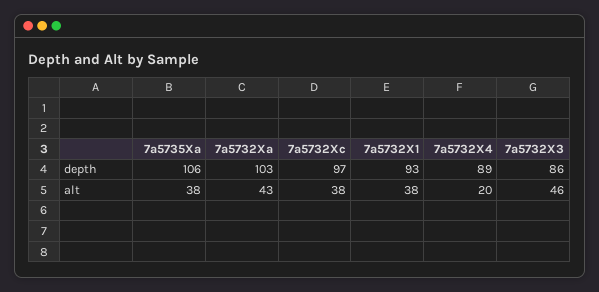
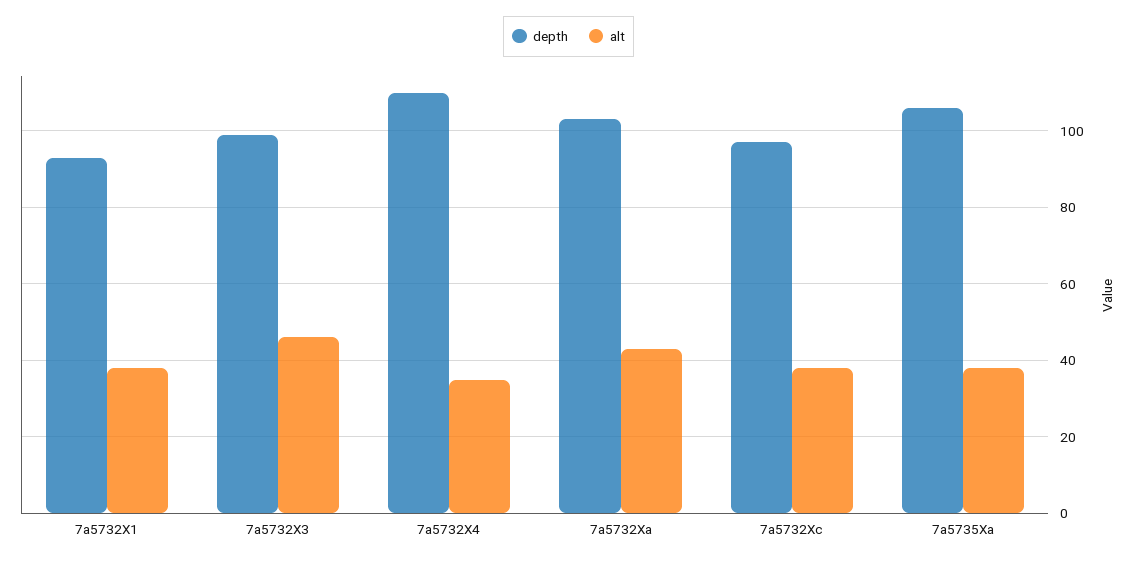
depth, 7a5732X4: 89 -> 110
depth, 7a5732X3: 86 -> 100
alt, 7a5732X4: 20 -> 35

